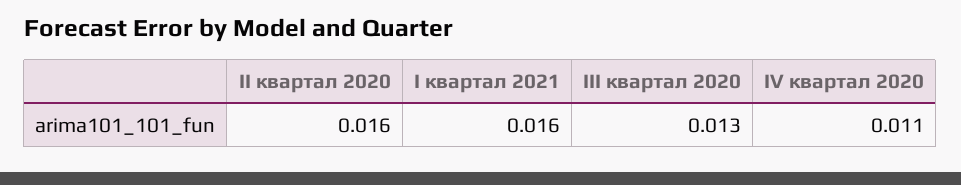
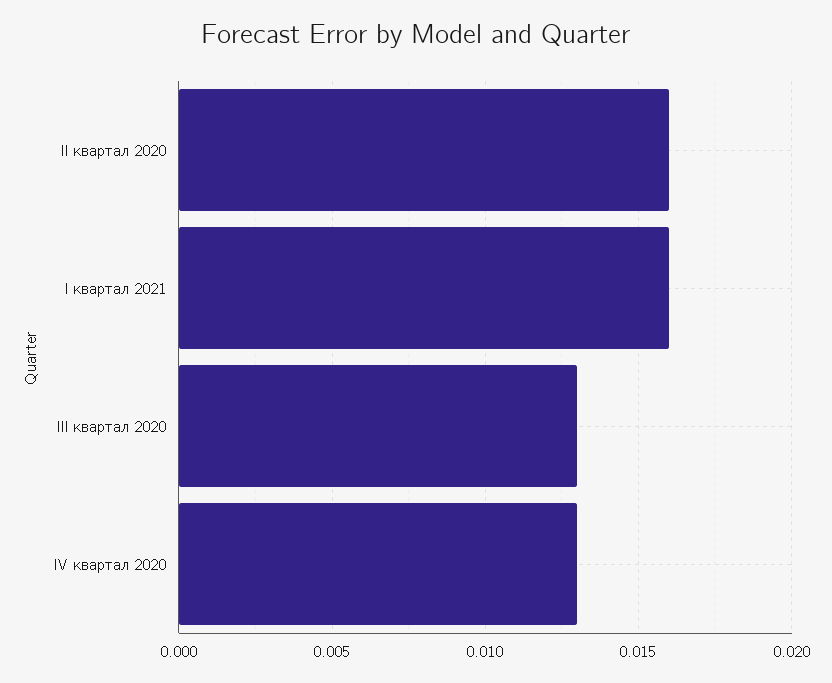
IV квартал 2020: 0.011 -> 0.013

